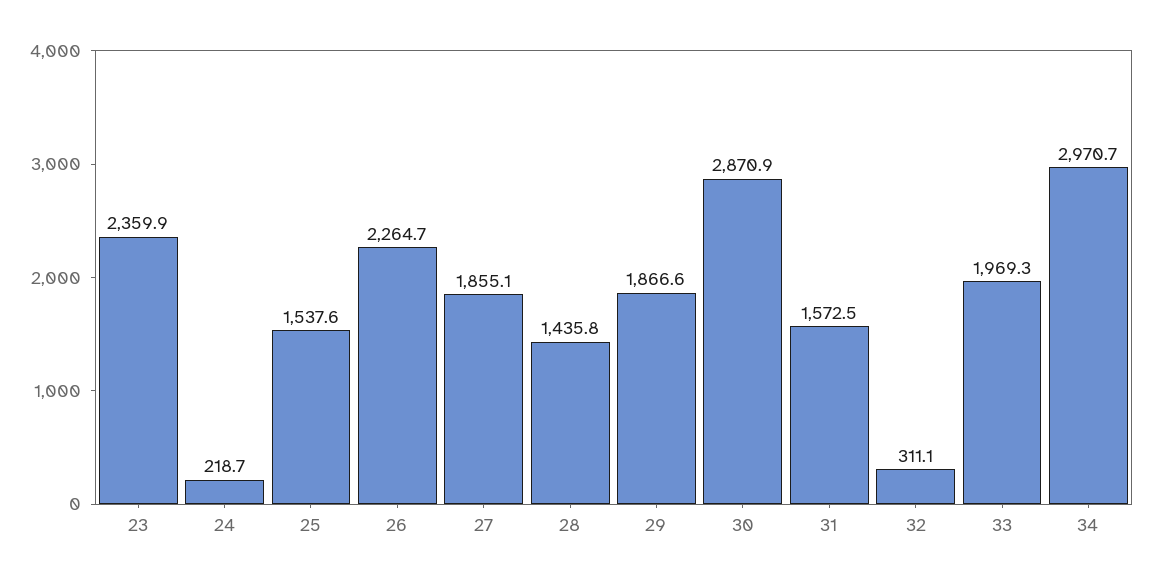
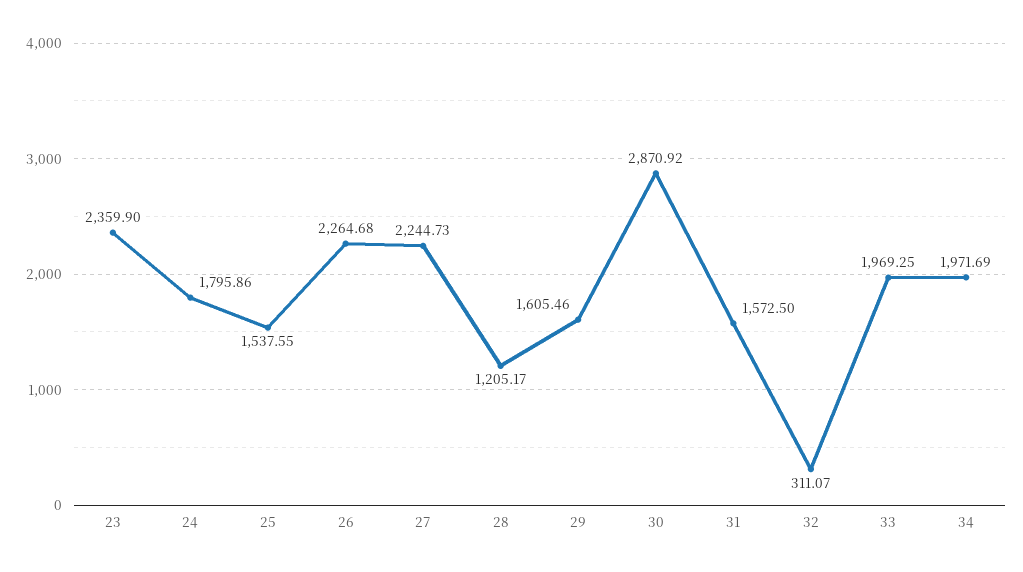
24: 218.7 -> 1795.86
27: 1855.1 -> 2244.73
28: 1435.8 -> 1205.17
29: 1866.6 -> 1605.46
34: 2970.7 -> 1971.69

